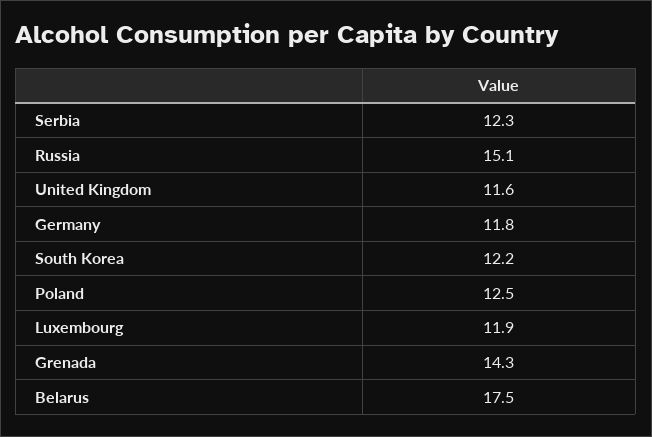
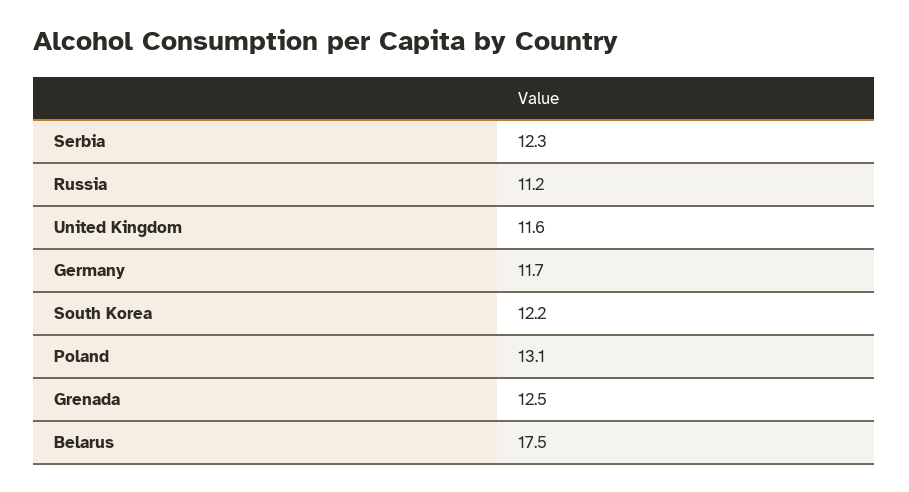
Russia: 15.1 -> 11.2
Germany: 11.8 -> 11.7
Poland: 12.5 -> 13.1
Luxembourg: 11.9 -> none
Grenada: 14.3 -> 12.5

